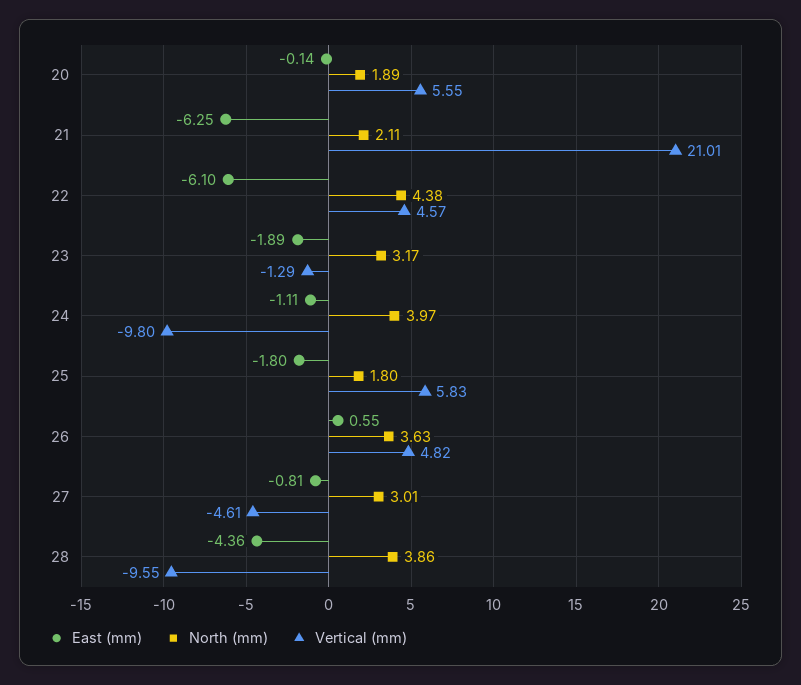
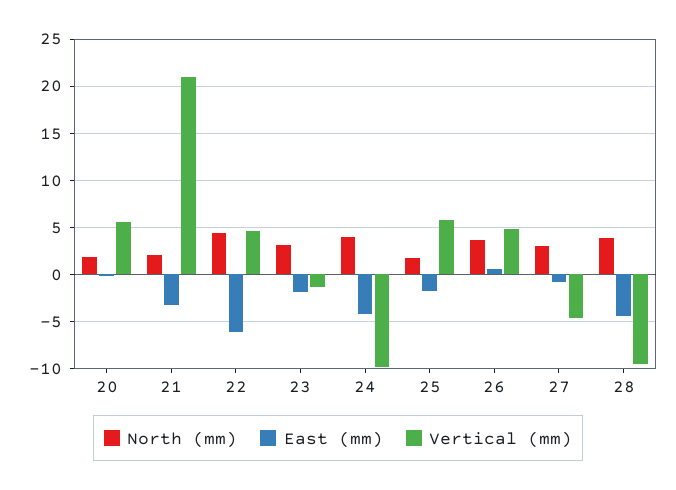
East (mm), 21: -6.25 -> -3
East (mm), 24: -1.11 -> -4

